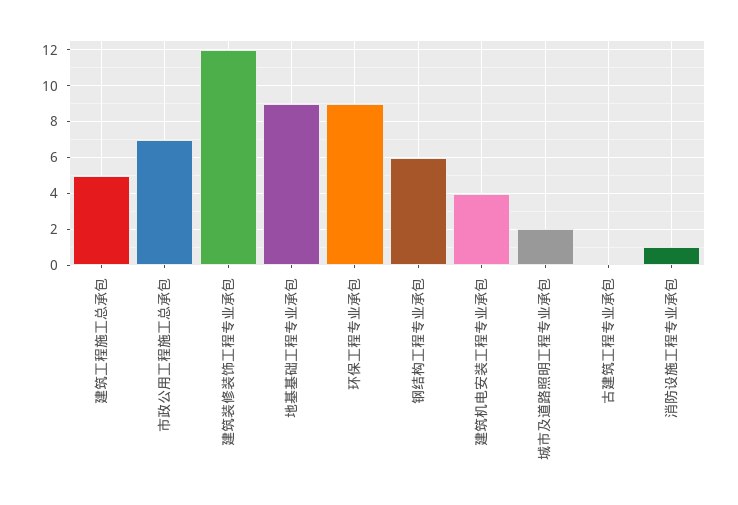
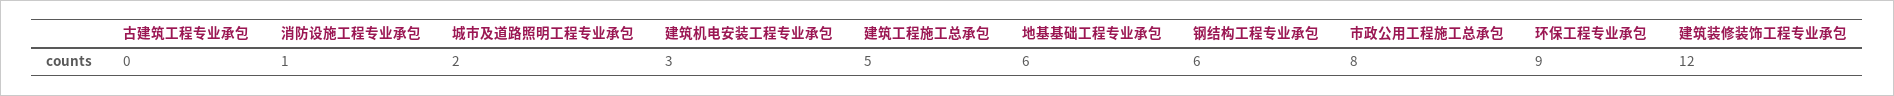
市政公用工程施工总承包: 7 -> 8
地基基础工程专业承包: 9 -> 6
建筑机电安装工程专业承包: 4 -> 3

